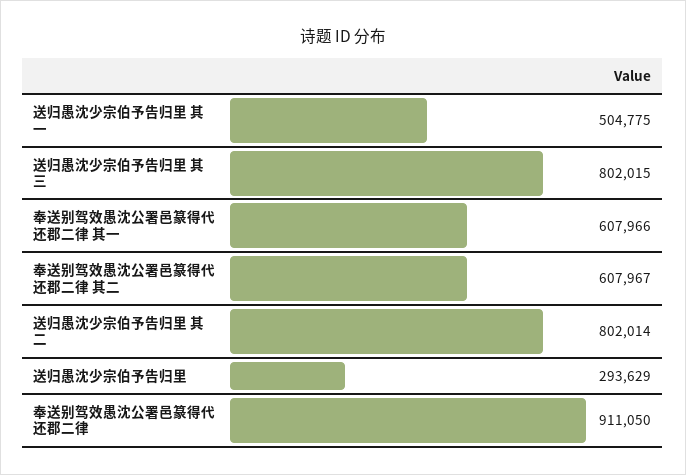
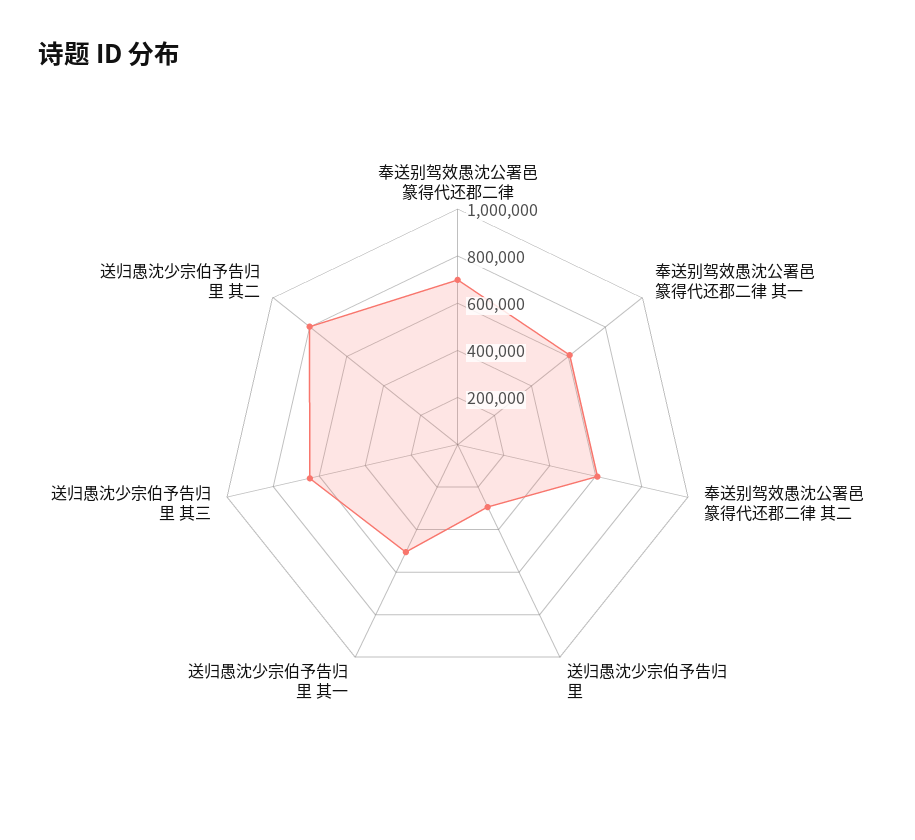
送归愚沈少宗伯予告归里 其三: 802015 -> 650000
奉送别驾效愚沈公署邑篆得代还郡二律: 911050 -> 700000

